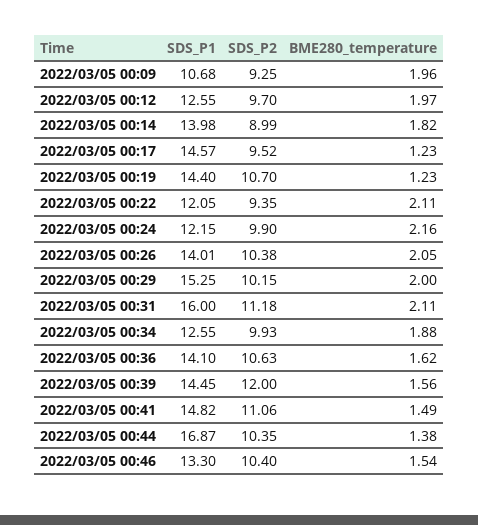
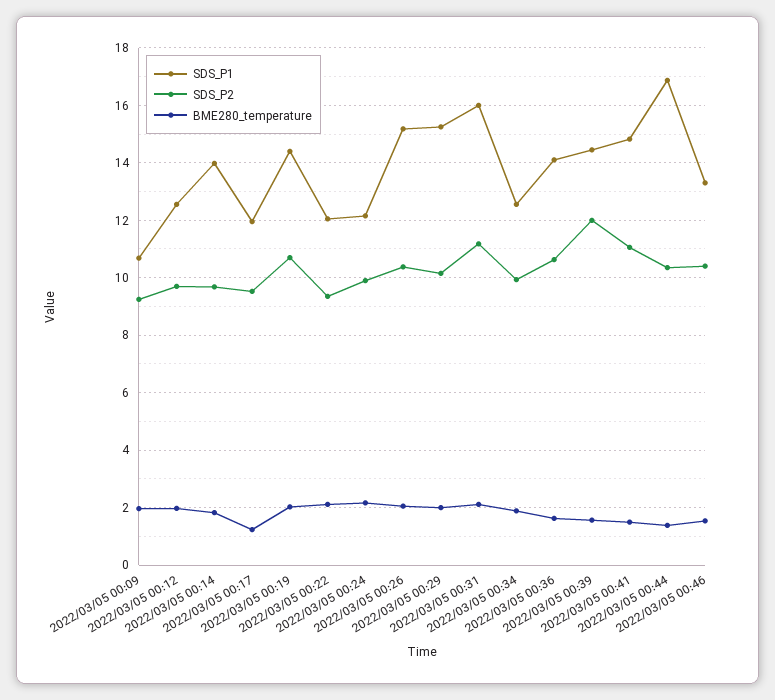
SDS_P2, 2022/03/05 00:14: 8.99 -> 9.75
SDS_P1, 2022/03/05 00:17: 14.57 -> 12
BME280_temperature, 2022/03/05 00:19: 1.23 -> 2
SDS_P1, 2022/03/05 00:26: 14.01 -> 15.25

